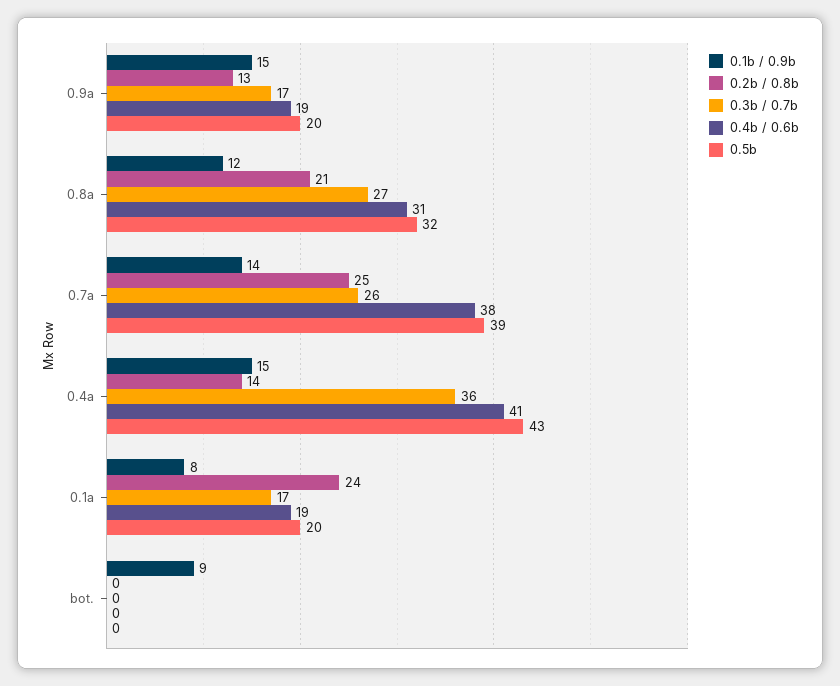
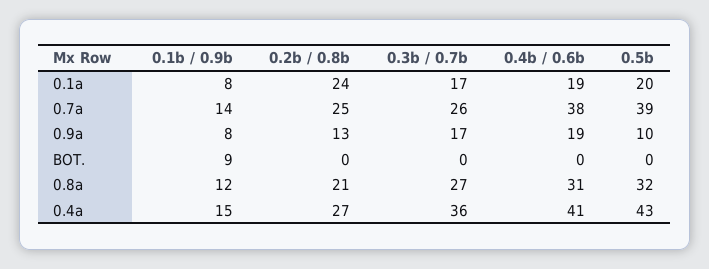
0.1b / 0.9b, 0.9a: 15 -> 8
0.5b, 0.9a: 20 -> 10
0.2b / 0.8b, 0.4a: 14 -> 27

